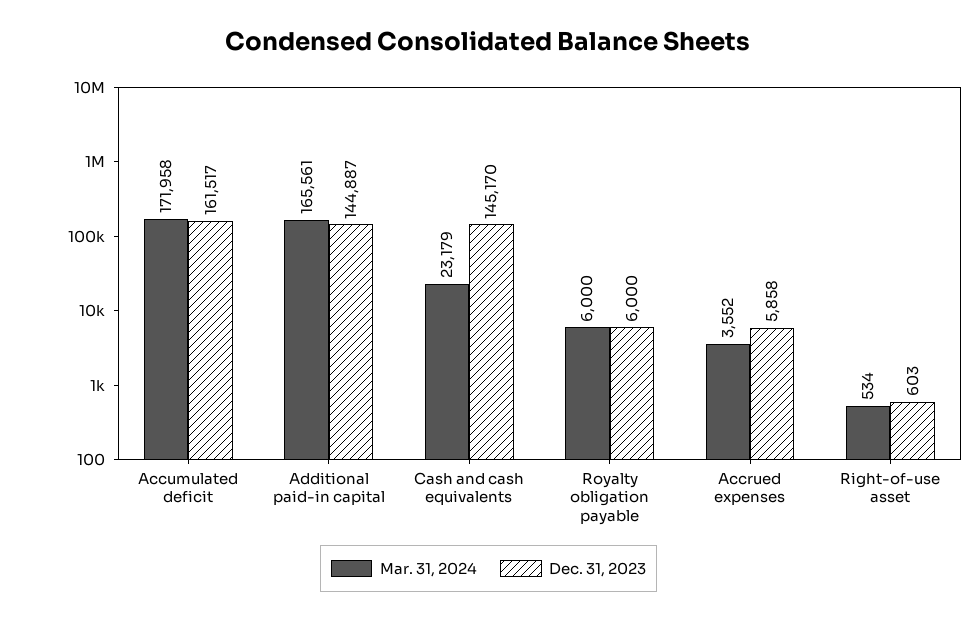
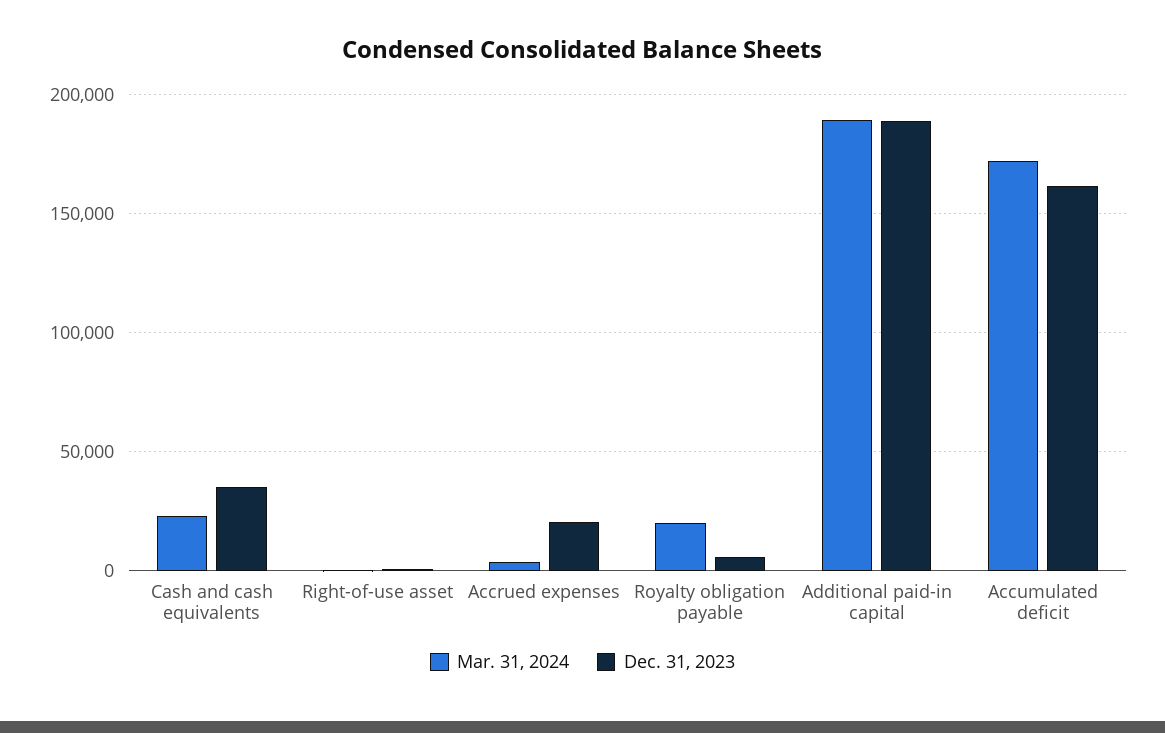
Mar. 31, 2024, Additional paid-in capital: 165561 -> 190000
Dec. 31, 2023, Additional paid-in capital: 144887 -> 190000
Dec. 31, 2023, Cash and cash equivalents: 145170 -> 35000
Mar. 31, 2024, Royalty obligation payable: 6000 -> 20000
Dec. 31, 2023, Accrued expenses: 5858 -> 20000

